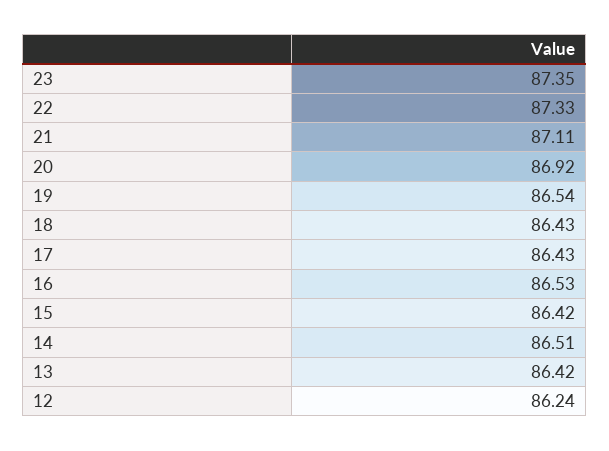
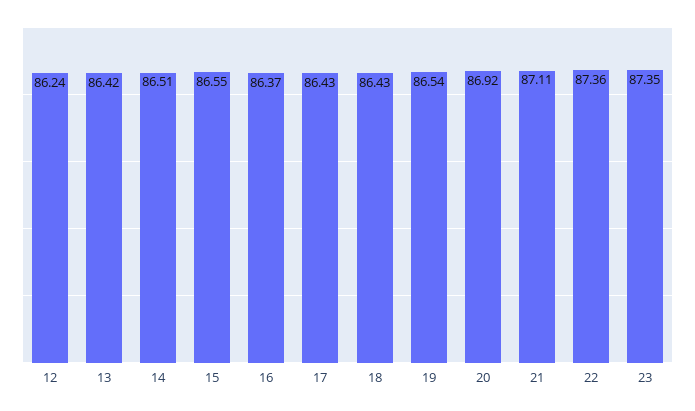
22: 87.33 -> 87.36
16: 86.53 -> 86.37
15: 86.42 -> 86.55

